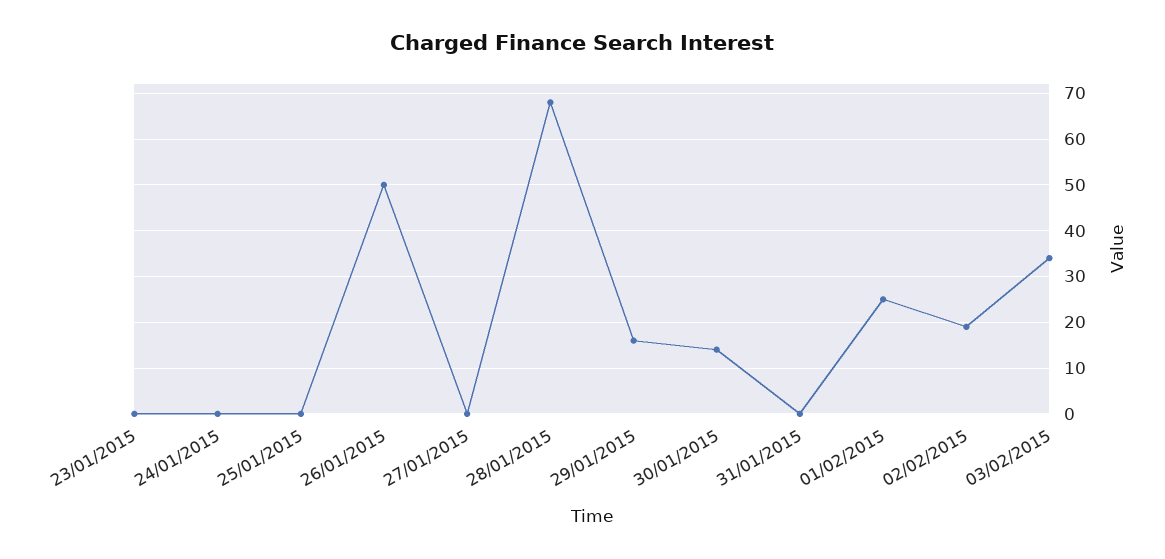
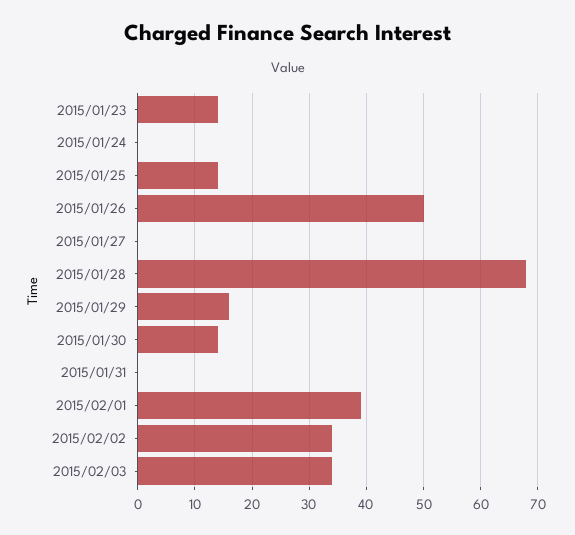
23/01/2015: 0 -> 15
25/01/2015: 0 -> 15
01/02/2015: 25 -> 40
02/02/2015: 20 -> 35

